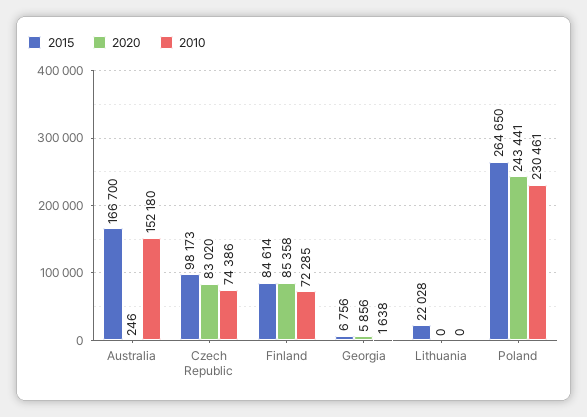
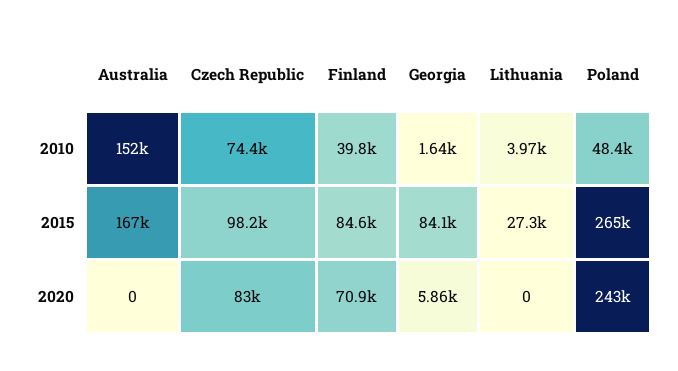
2020, Australia: 246 -> 0
2020, Finland: 85358 -> 70900
2010, Finland: 72285 -> 39800
2015, Georgia: 6756 -> 84100
2015, Lithuania: 22028 -> 27300
2010, Lithuania: 0 -> 3970
2010, Poland: 230461 -> 48400

